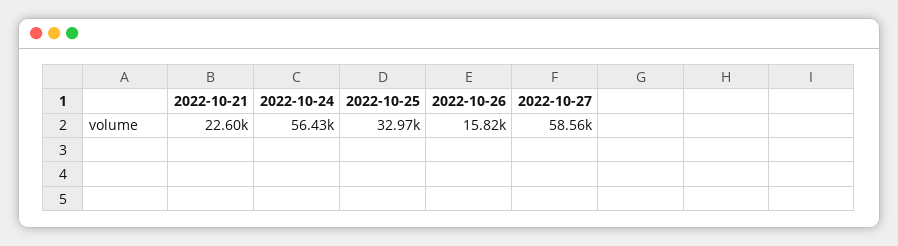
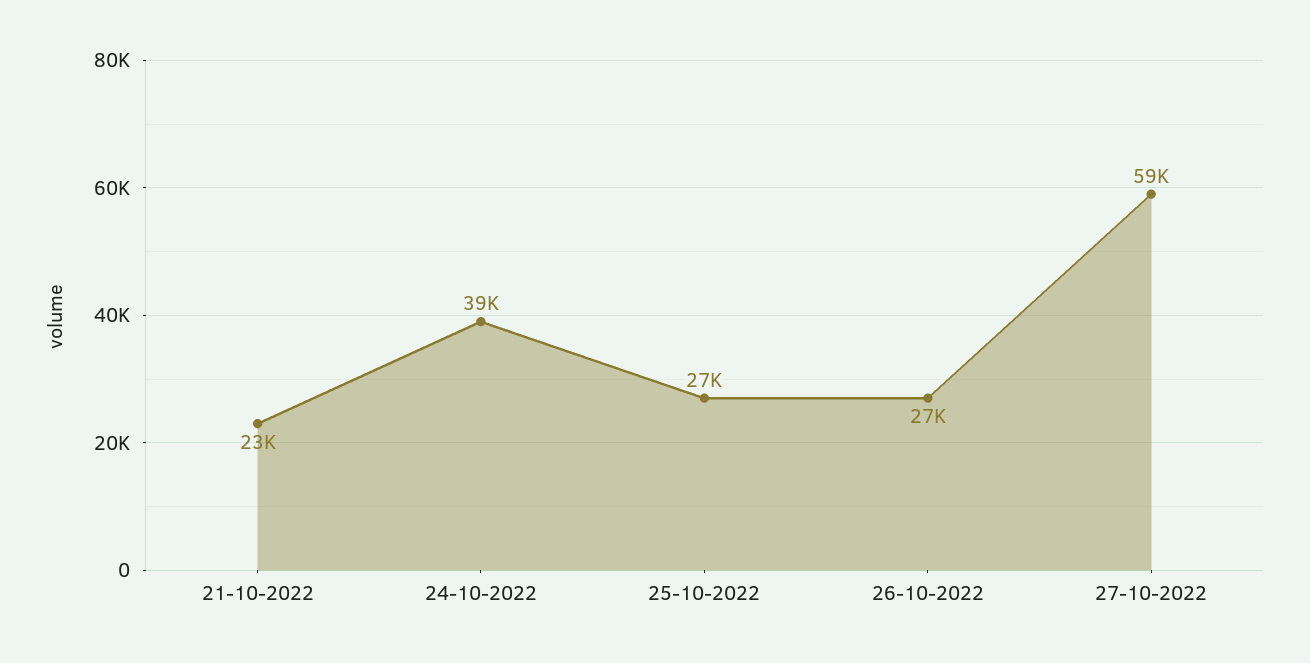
2022-10-24: 56430 -> 39000
2022-10-25: 32970 -> 27000
2022-10-26: 15820 -> 27000

